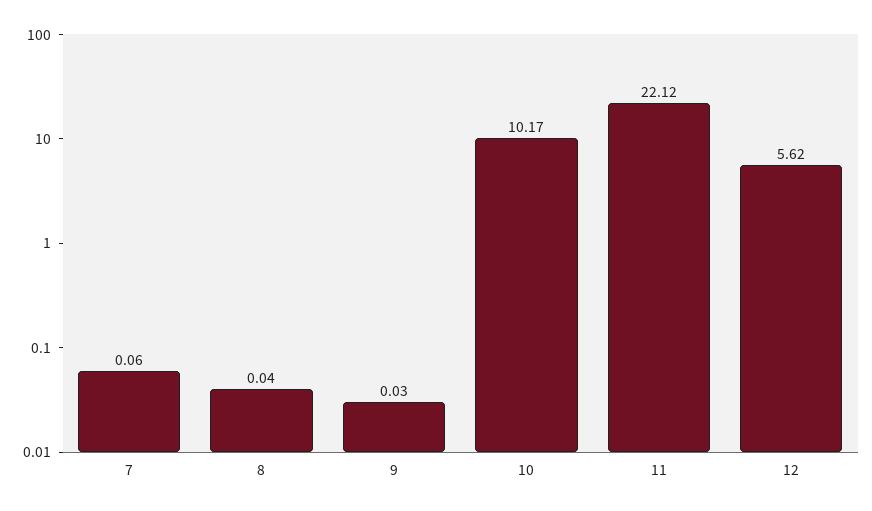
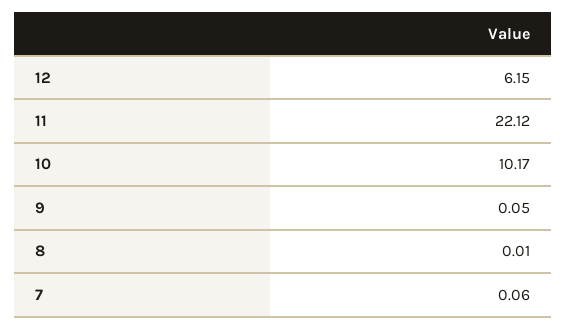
8: 0.04 -> 0.01
9: 0.03 -> 0.05
12: 5.62 -> 6.15

